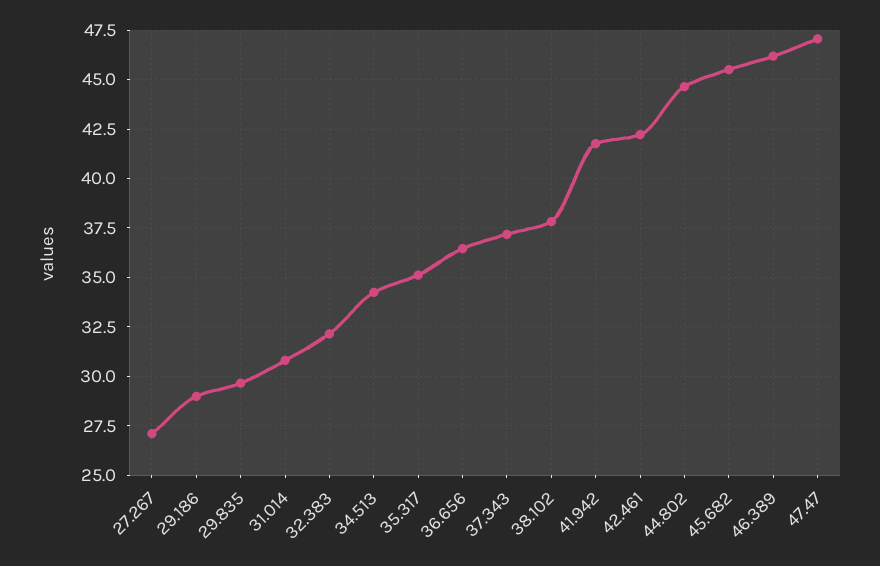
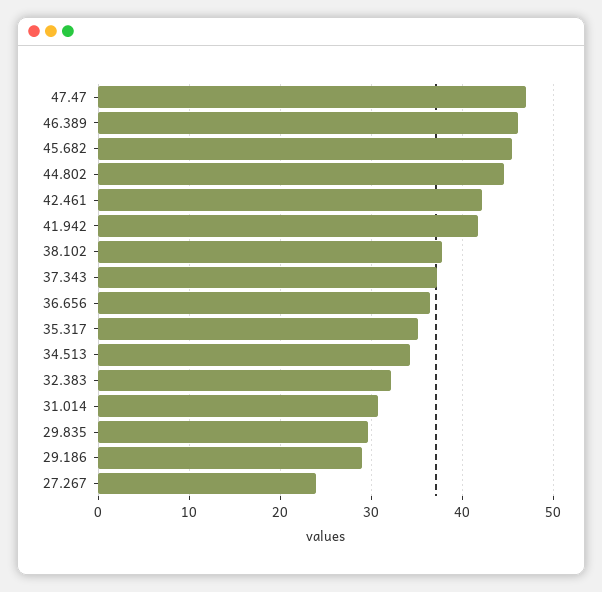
27.267: 27 -> 24

